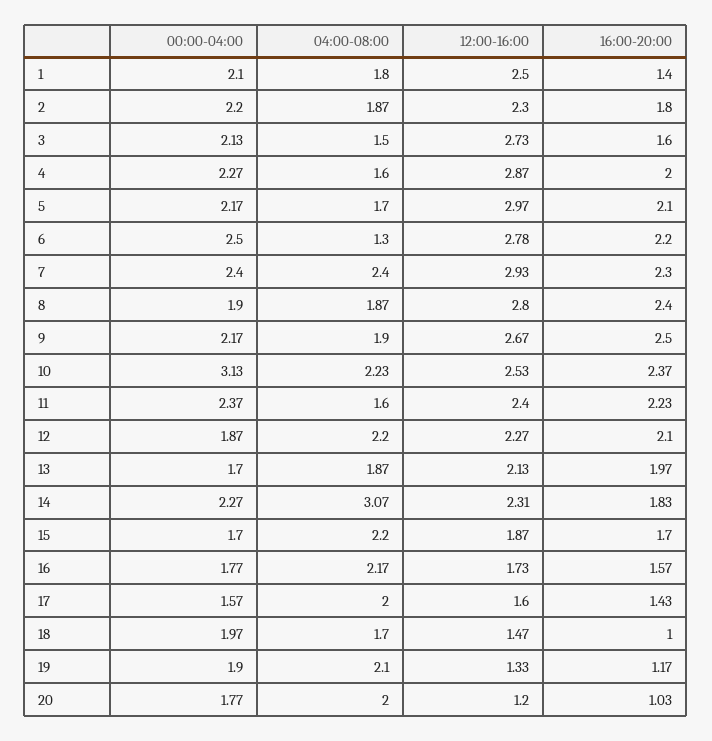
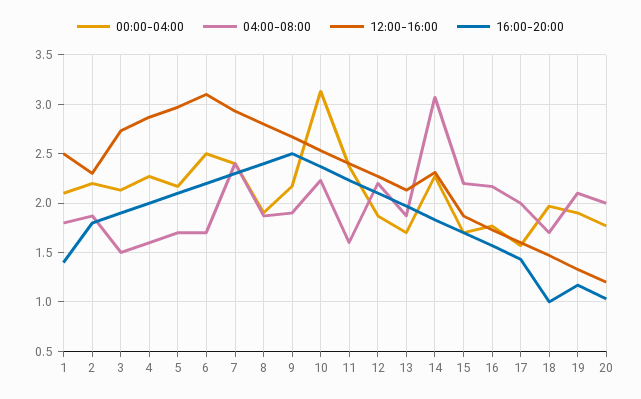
16:00-20:00, 3: 1.6 -> 1.9
04:00-08:00, 6: 1.3 -> 1.7
12:00-16:00, 6: 2.78 -> 3.1

